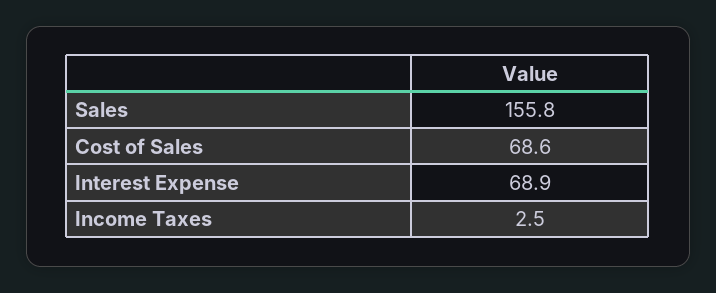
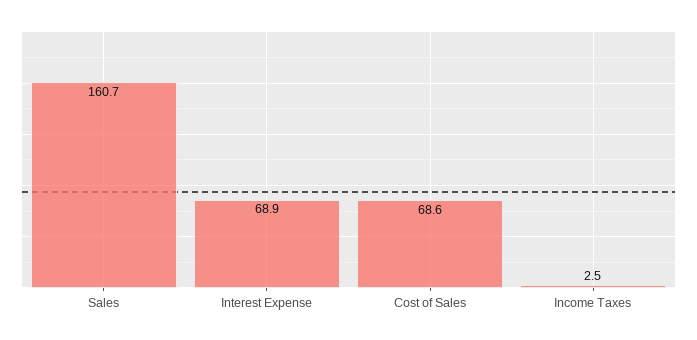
Sales: 155.8 -> 160.7

